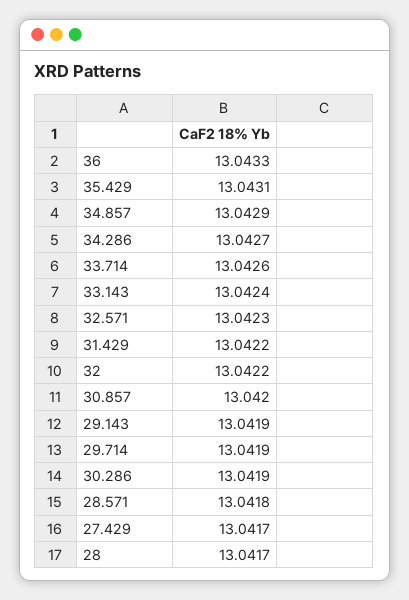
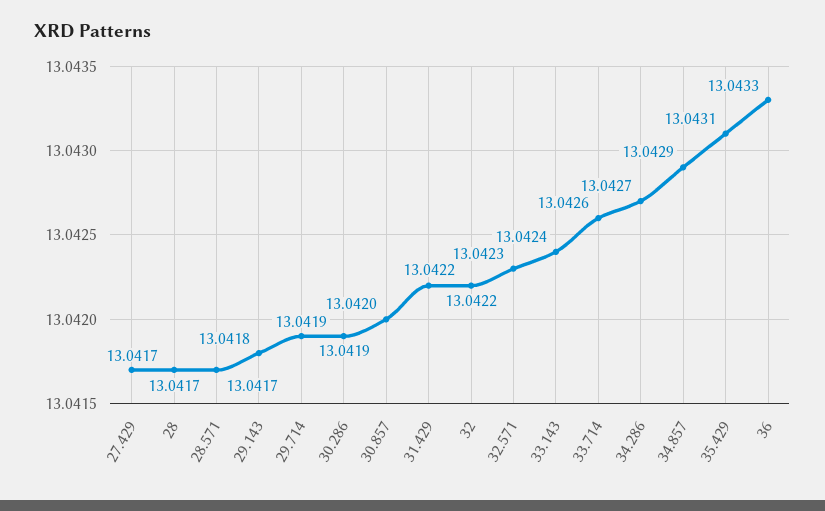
29.143: 13.0419 -> 13.0418
28.571: 13.0418 -> 13.0417

